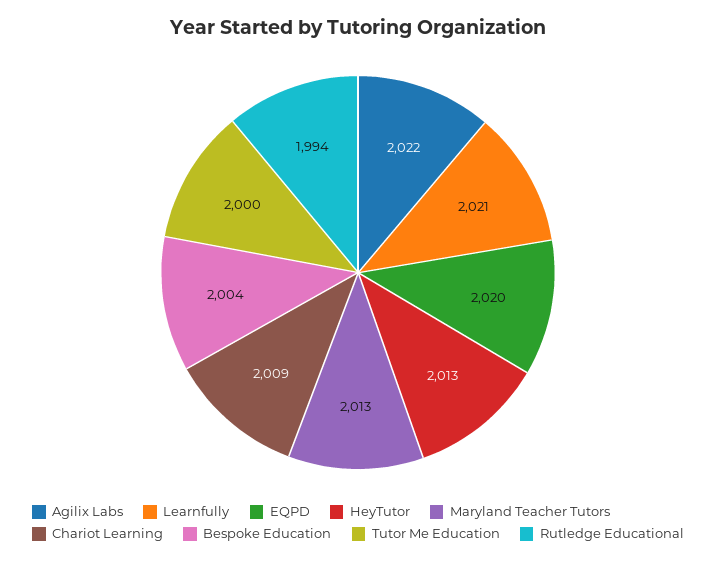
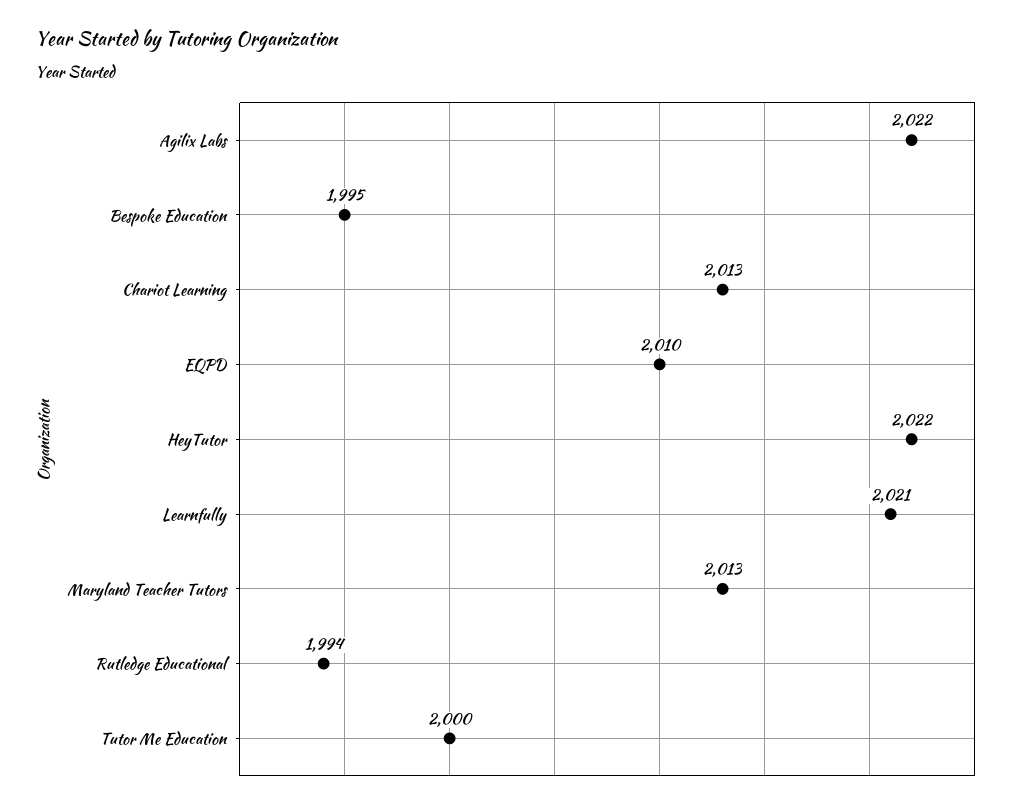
EQPD: 2020 -> 2010
HeyTutor: 2013 -> 2022
Chariot Learning: 2009 -> 2013
Bespoke Education: 2004 -> 1995

